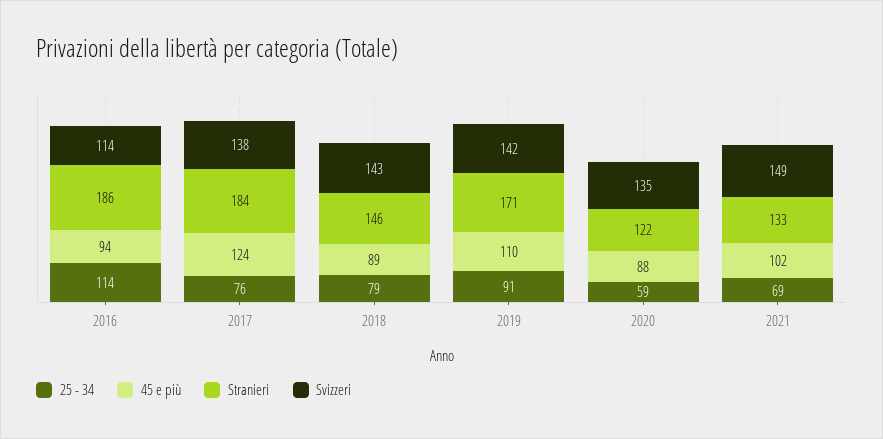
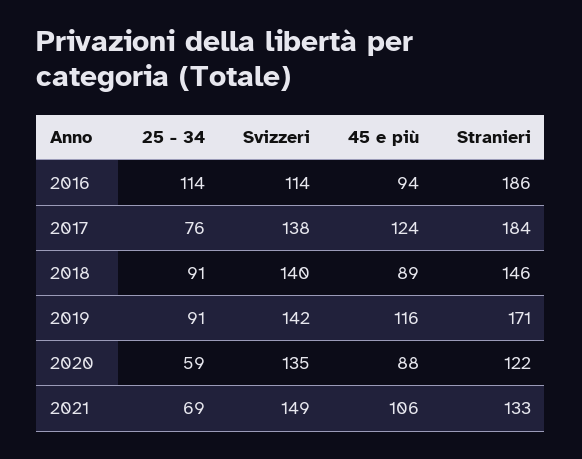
25 - 34, 2018: 79 -> 91
Svizzeri, 2018: 143 -> 140
45 e più, 2019: 110 -> 116
45 e più, 2021: 102 -> 106

